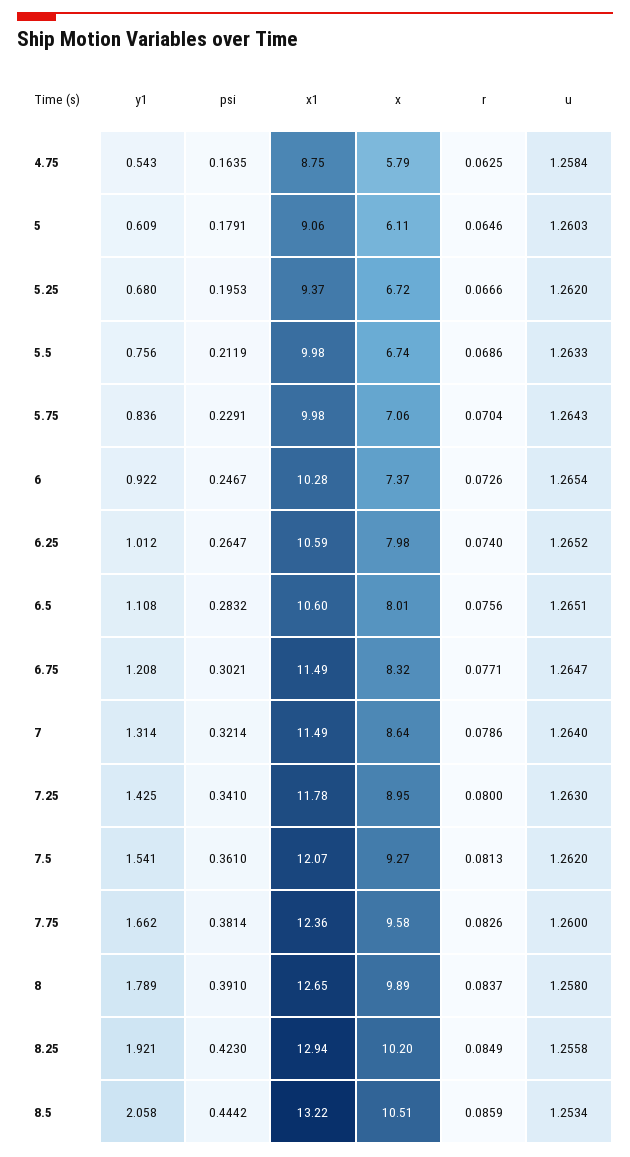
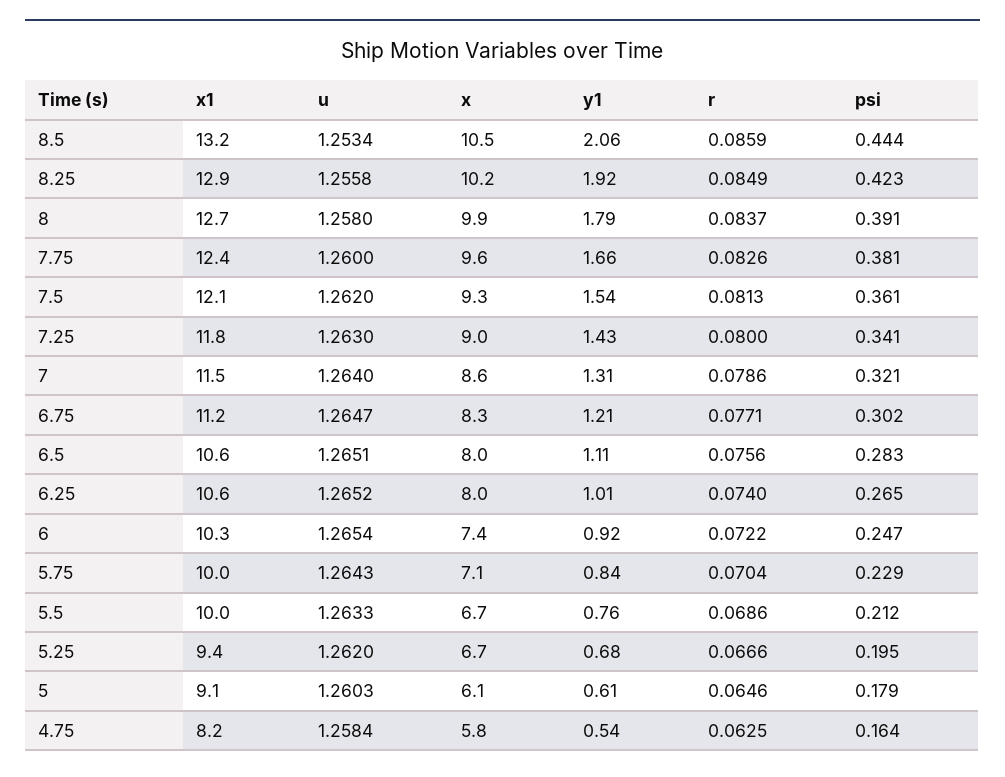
x1, 4.75: 8.75 -> 8.2
r, 6: 0.0726 -> 0.0722
x1, 6.75: 11.49 -> 11.2

